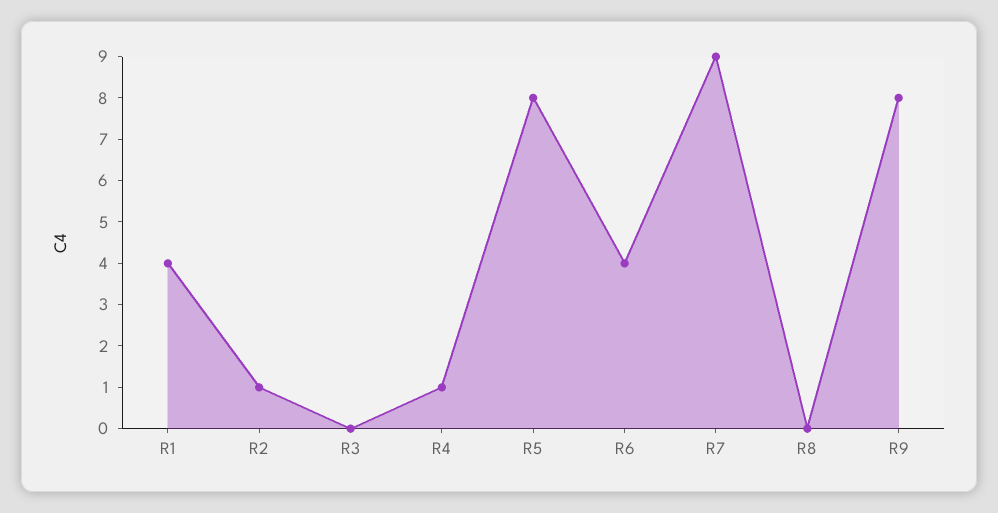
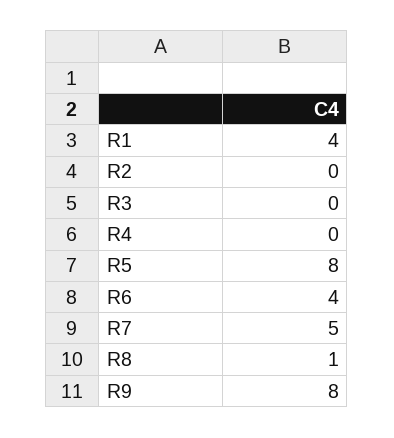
R2: 1 -> 0
R4: 1 -> 0
R7: 9 -> 5
R8: 0 -> 1

